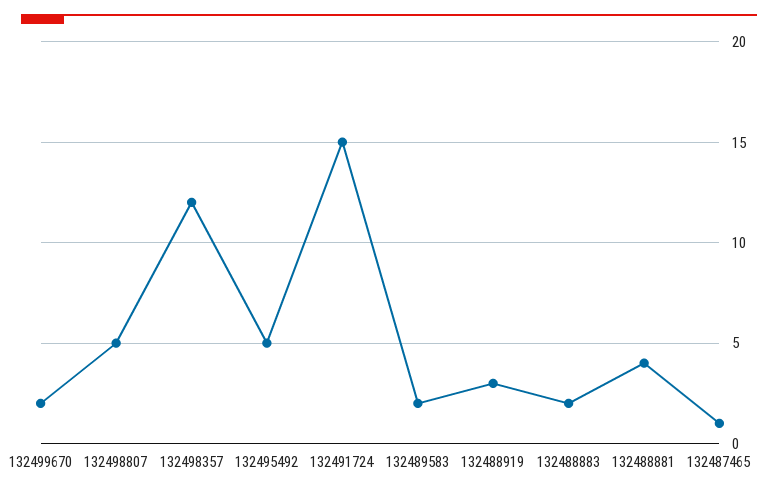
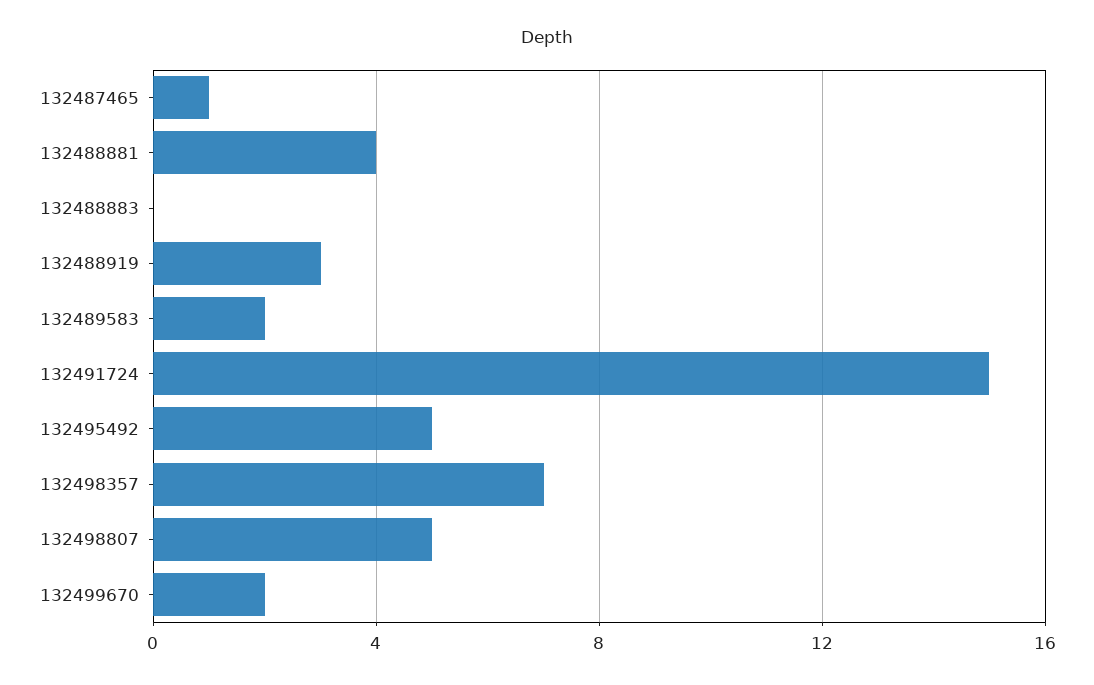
132498357: 12 -> 7
132488883: 2 -> 0

